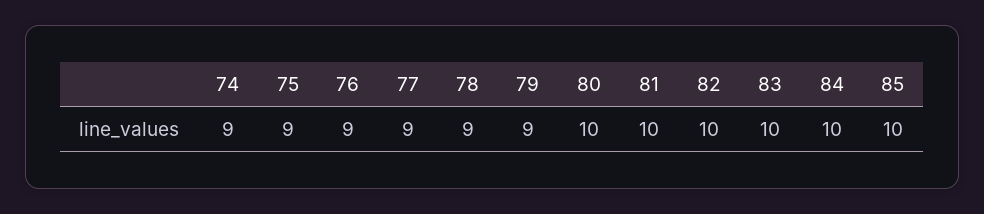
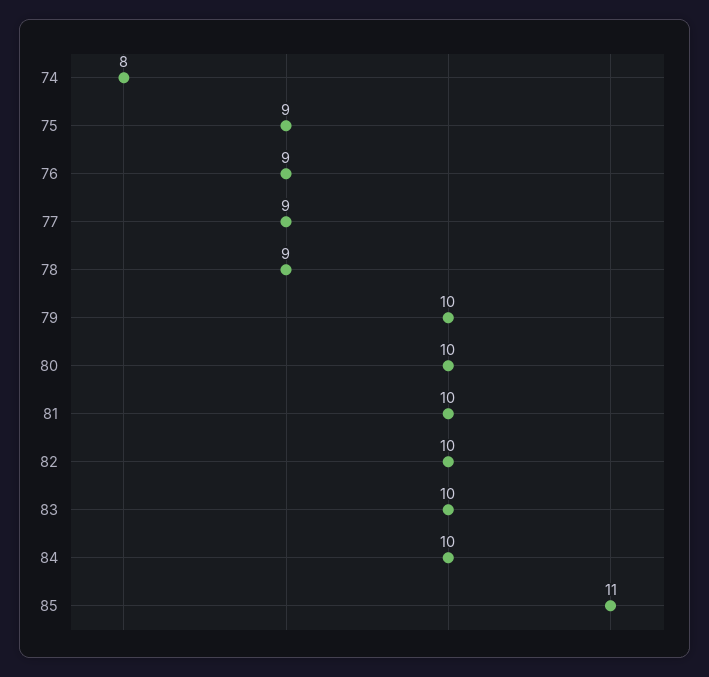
74: 9 -> 8
79: 9 -> 10
85: 10 -> 11

